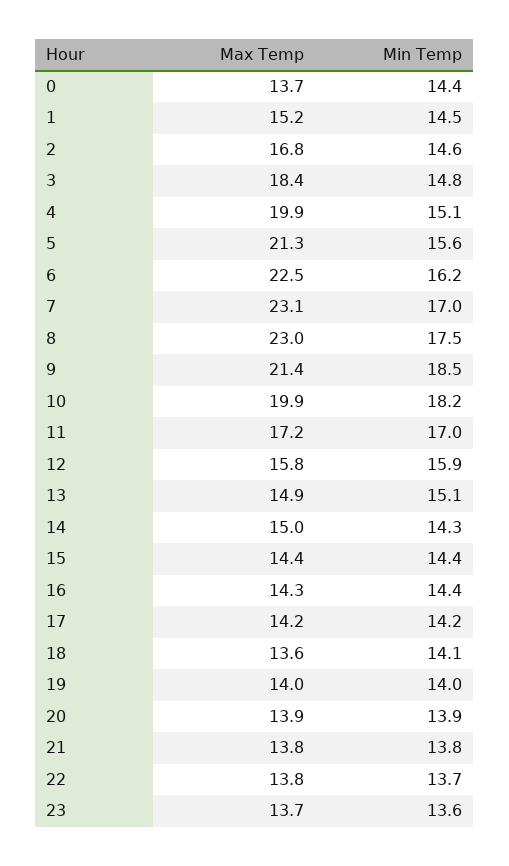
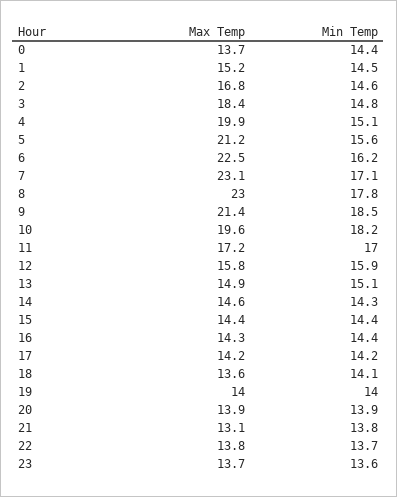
Max Temp, 5: 21.3 -> 21.2
Min Temp, 7: 17 -> 17.1
Min Temp, 8: 17.5 -> 17.8
Max Temp, 10: 19.9 -> 19.6
Max Temp, 14: 15 -> 14.6
Max Temp, 21: 13.8 -> 13.1

